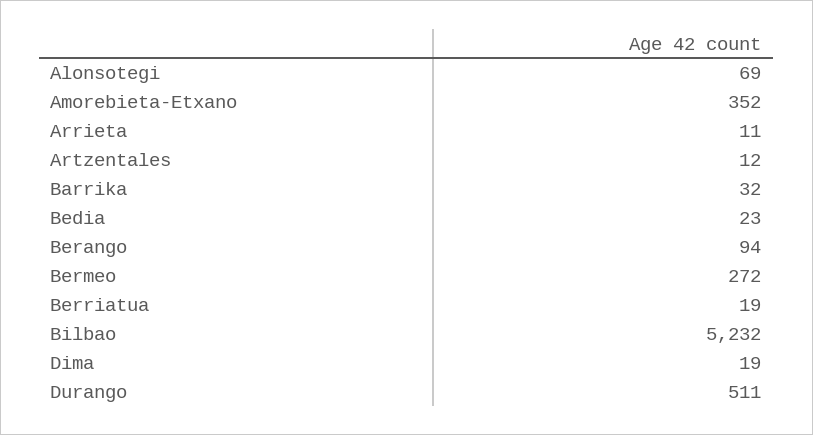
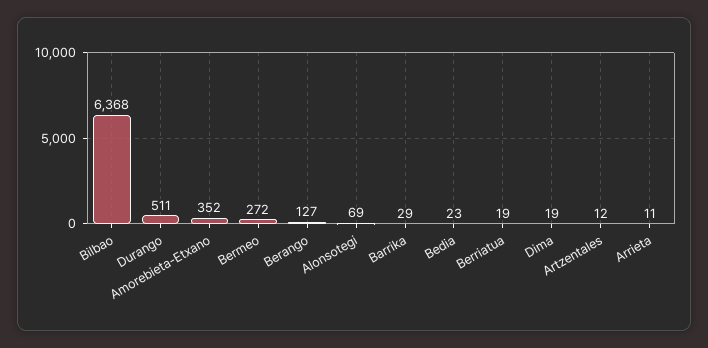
Barrika: 32 -> 29
Berango: 94 -> 127
Bilbao: 5232 -> 6368

